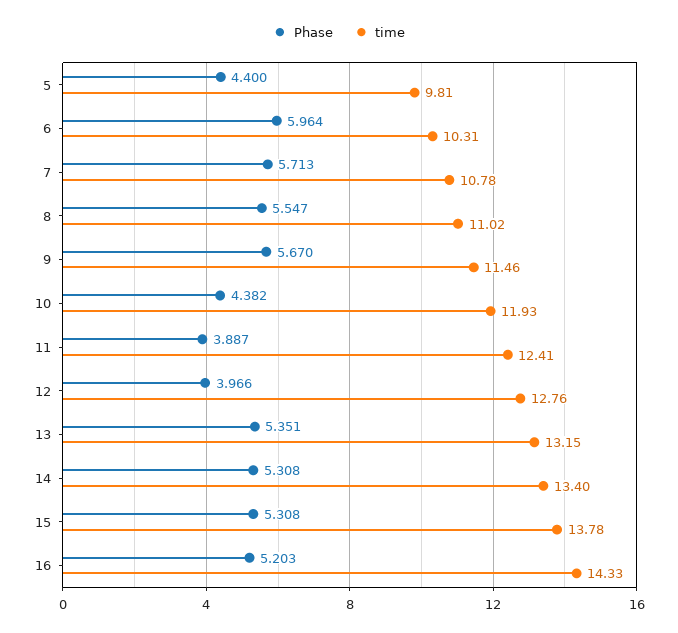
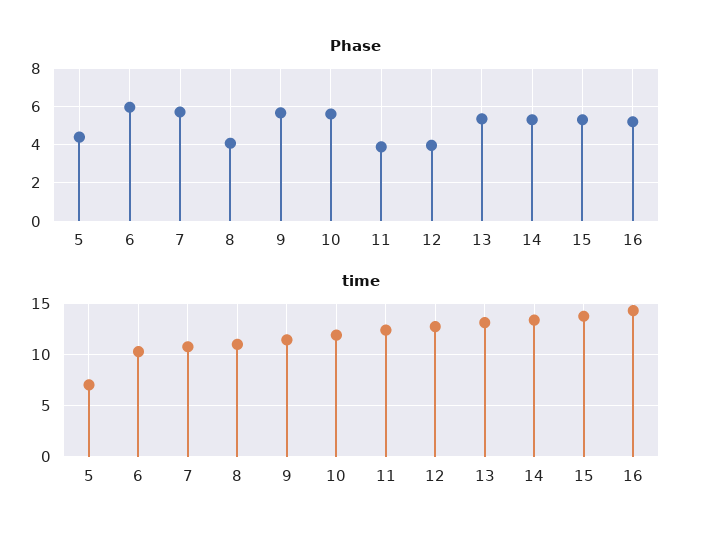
time, 5: 9.81 -> 7
Phase, 8: 5.547 -> 4
Phase, 10: 4.382 -> 5.5

